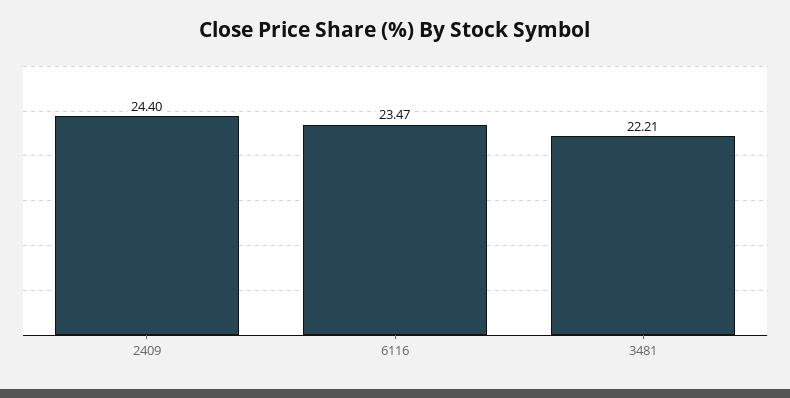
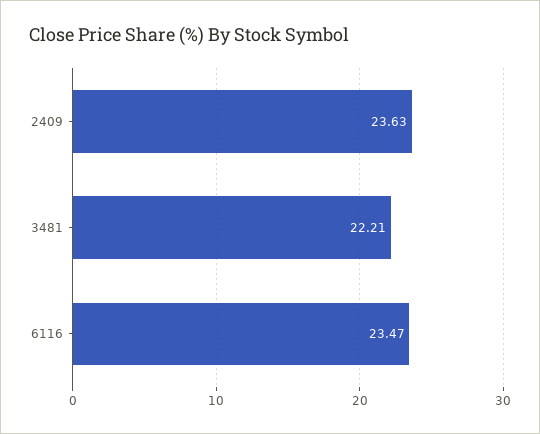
2409: 24.4 -> 23.63

